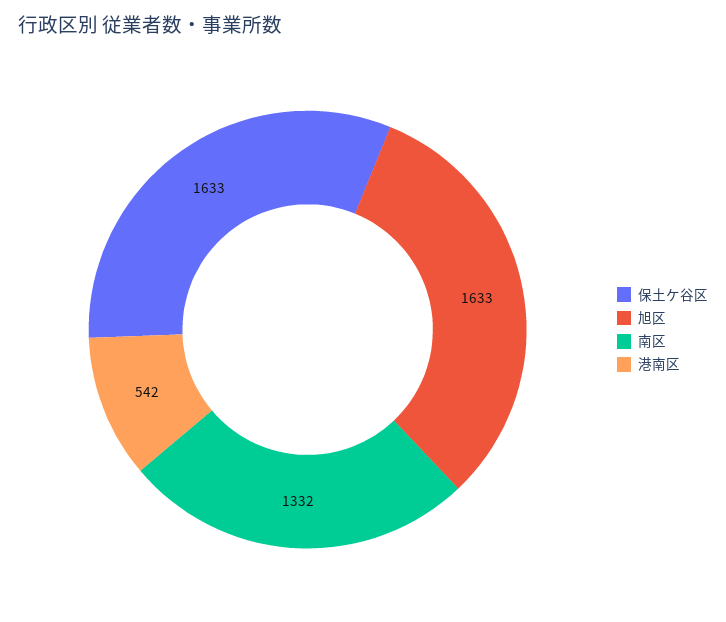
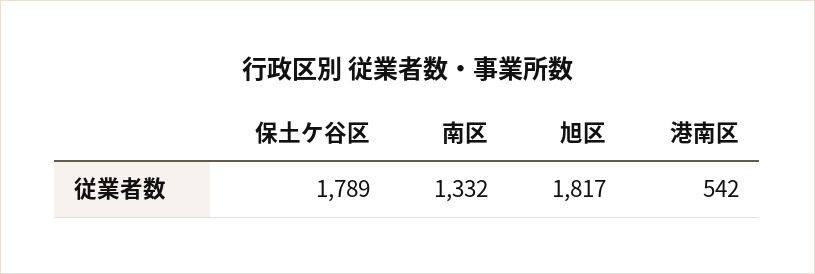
保土ケ谷区: 1633 -> 1789
旭区: 1633 -> 1817

